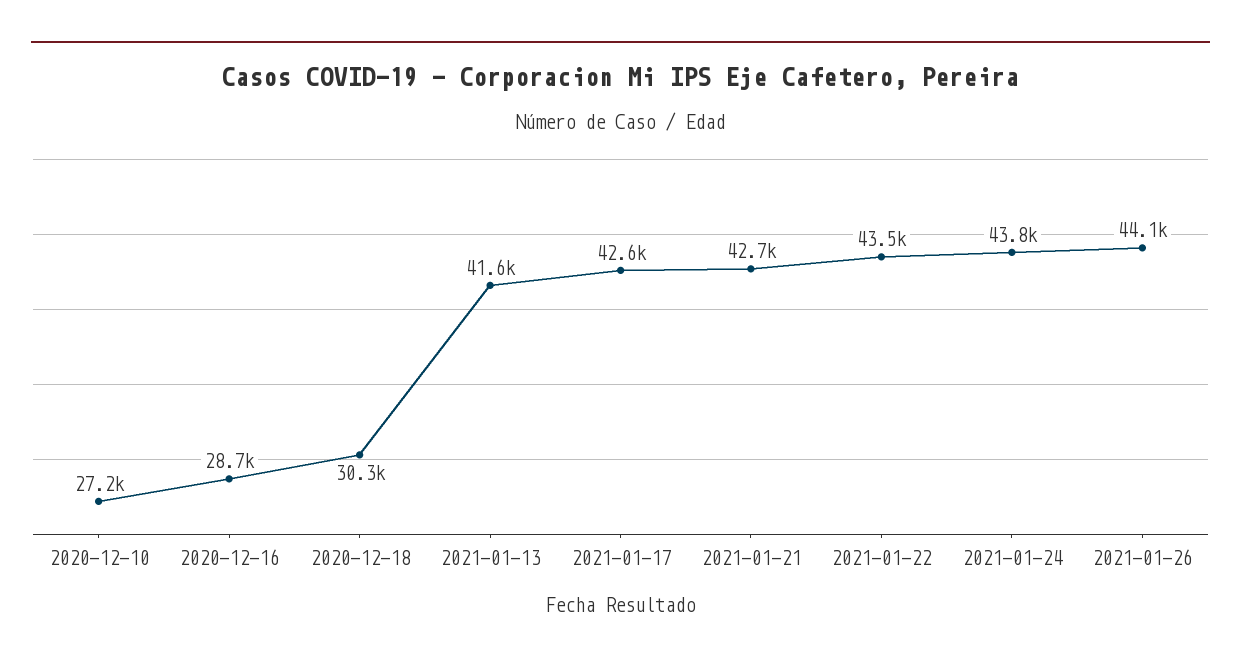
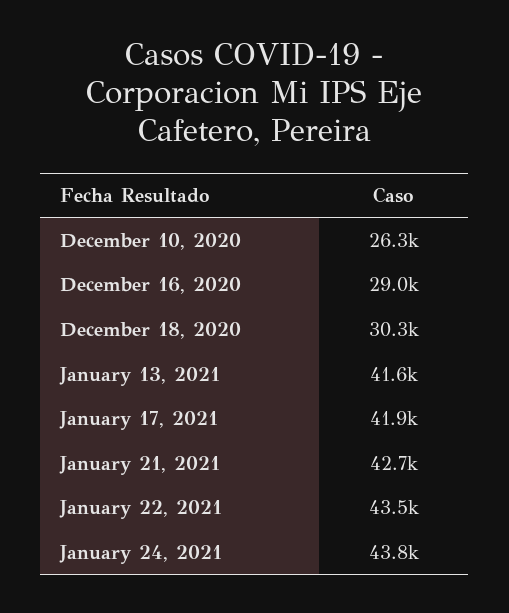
2020-12-10: 27200 -> 26300
2020-12-16: 28700 -> 29000
2021-01-17: 42600 -> 41900
2021-01-26: 44100 -> none

